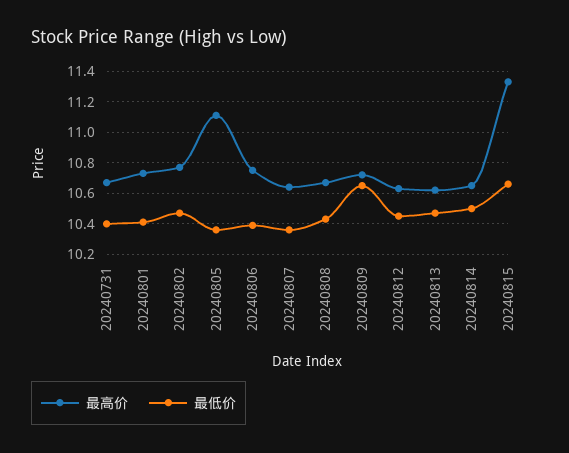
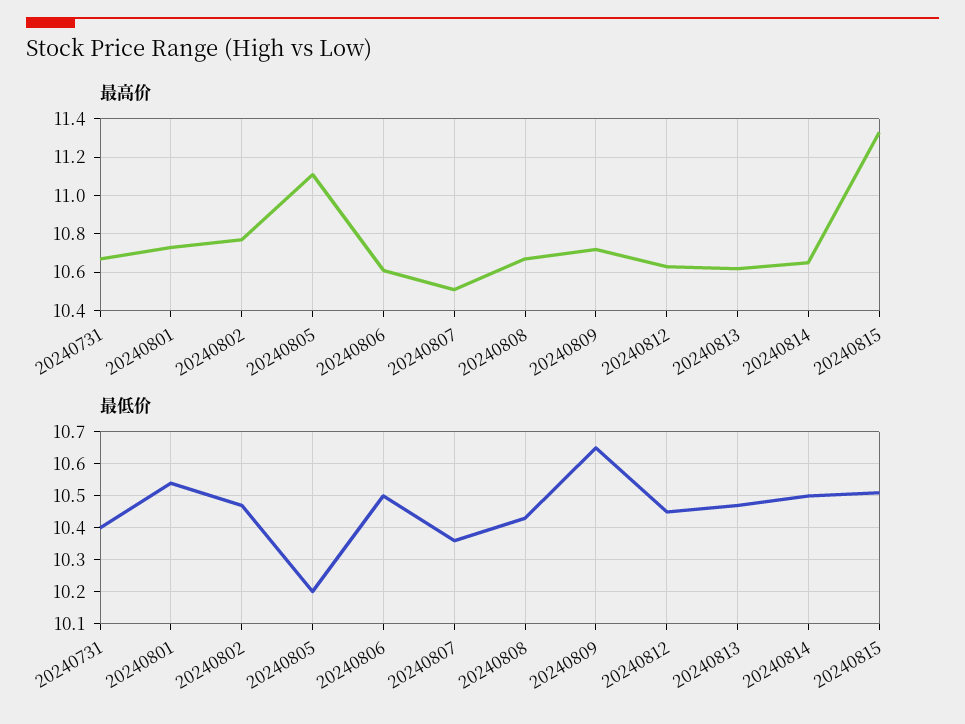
最低价, 20240801: 10.4 -> 10.55
最低价, 20240805: 10.35 -> 10.2
最高价, 20240806: 10.75 -> 10.6
最低价, 20240806: 10.4 -> 10.5
最高价, 20240807: 10.65 -> 10.5
最低价, 20240815: 10.65 -> 10.5

